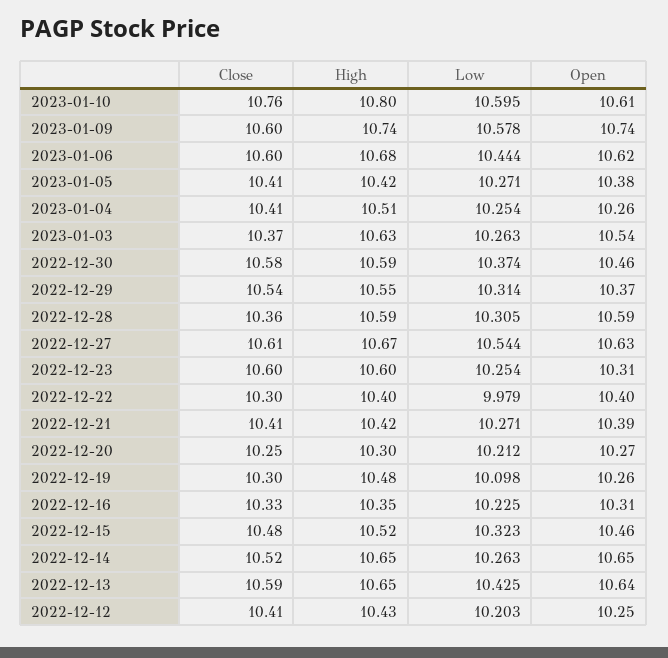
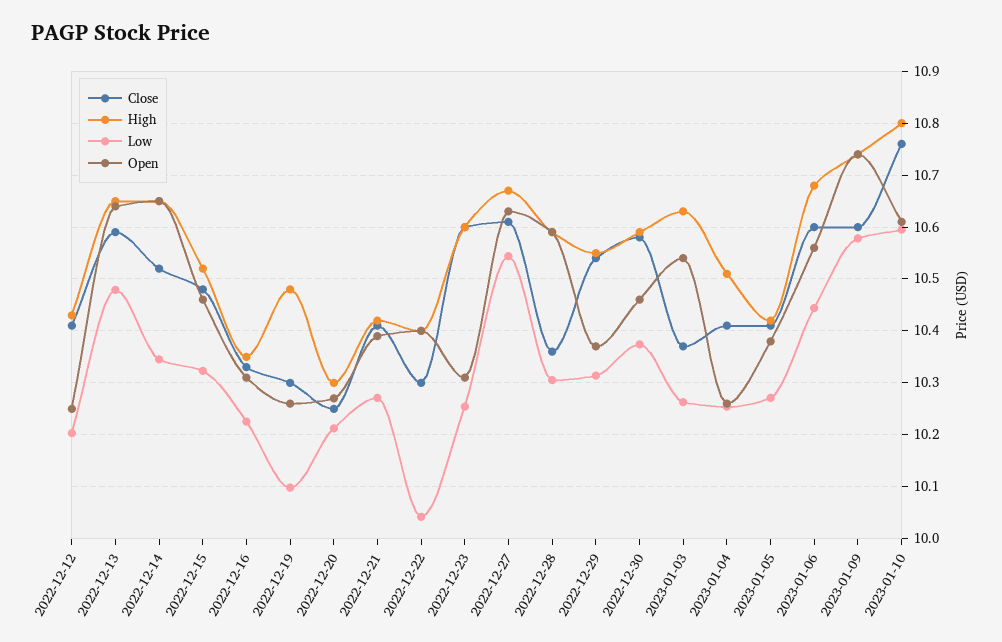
Open, 2023-01-06: 10.62 -> 10.56
Low, 2022-12-22: 9.979 -> 10.04
Low, 2022-12-14: 10.263 -> 10.34
Low, 2022-12-13: 10.425 -> 10.48

